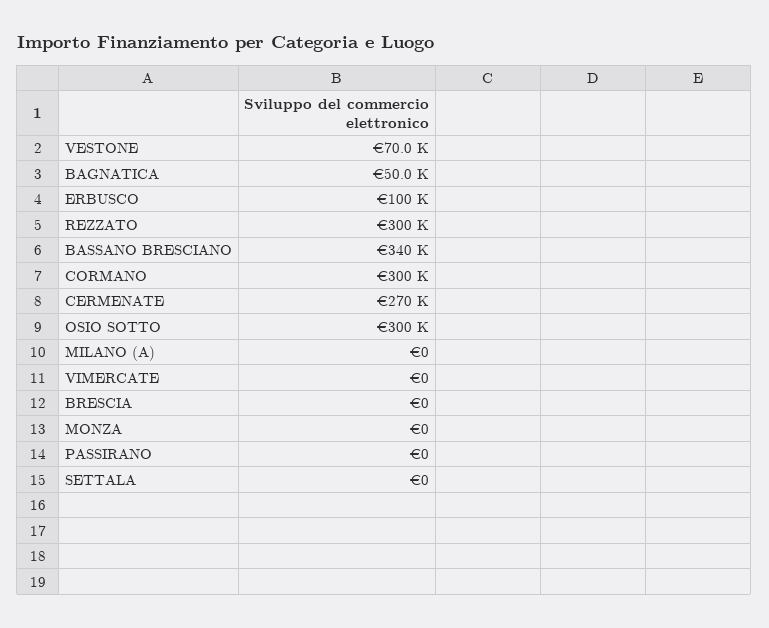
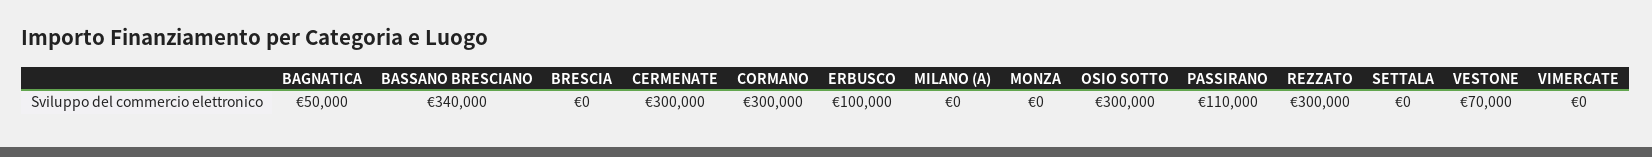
CERMENATE: 270000 -> 300000
PASSIRANO: 0 -> 110000

